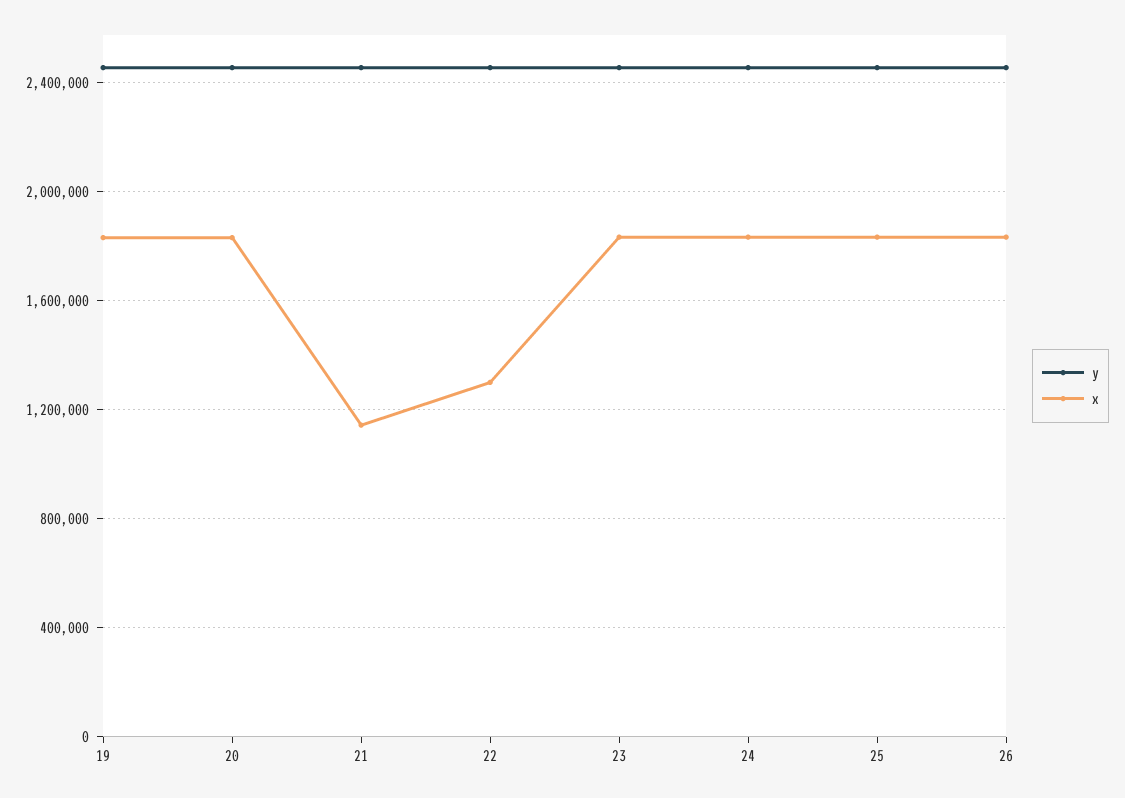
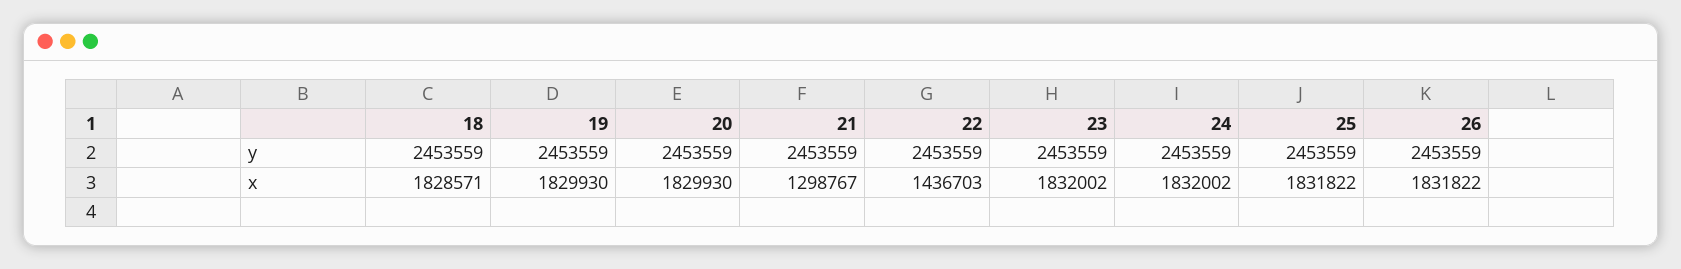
x, 21: 1150000 -> 1298767
x, 22: 1300000 -> 1436703
y, 18: none -> 2453559
x, 18: none -> 1828571

